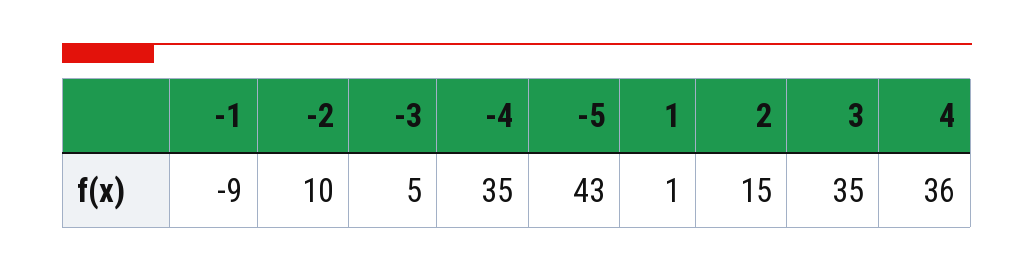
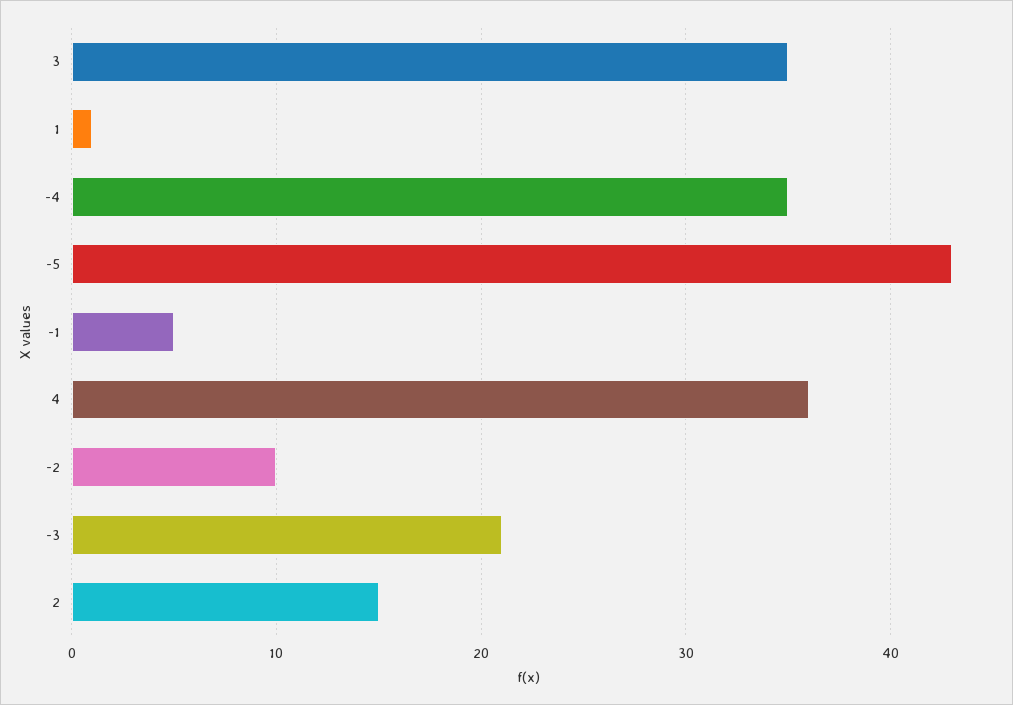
-1: -9 -> 5
-3: 5 -> 21

